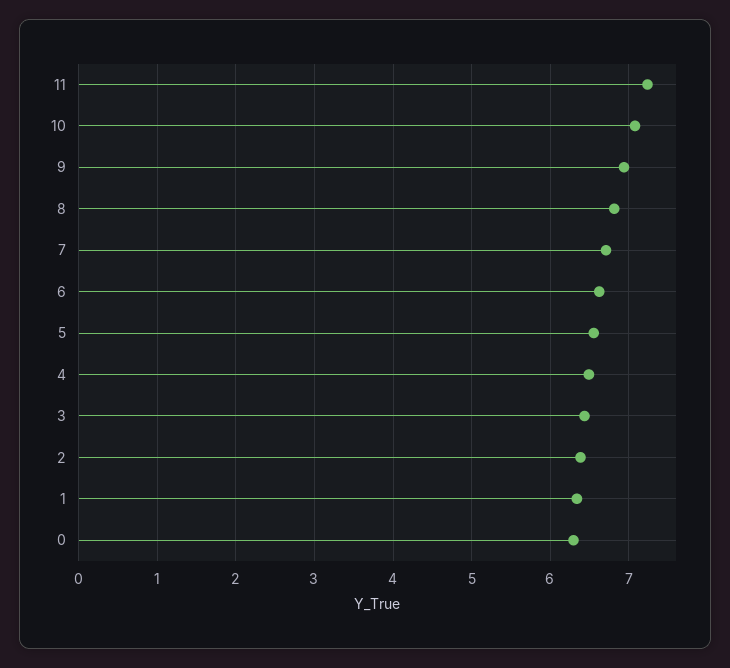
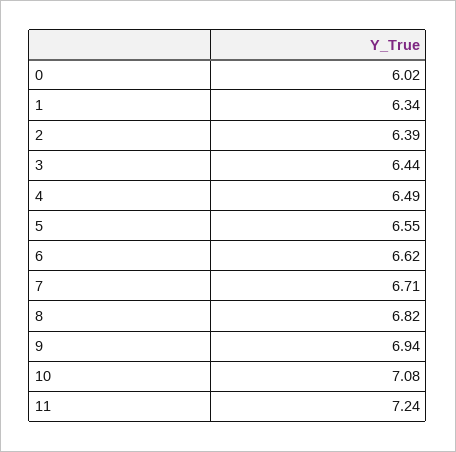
0: 6.3 -> 6.02

